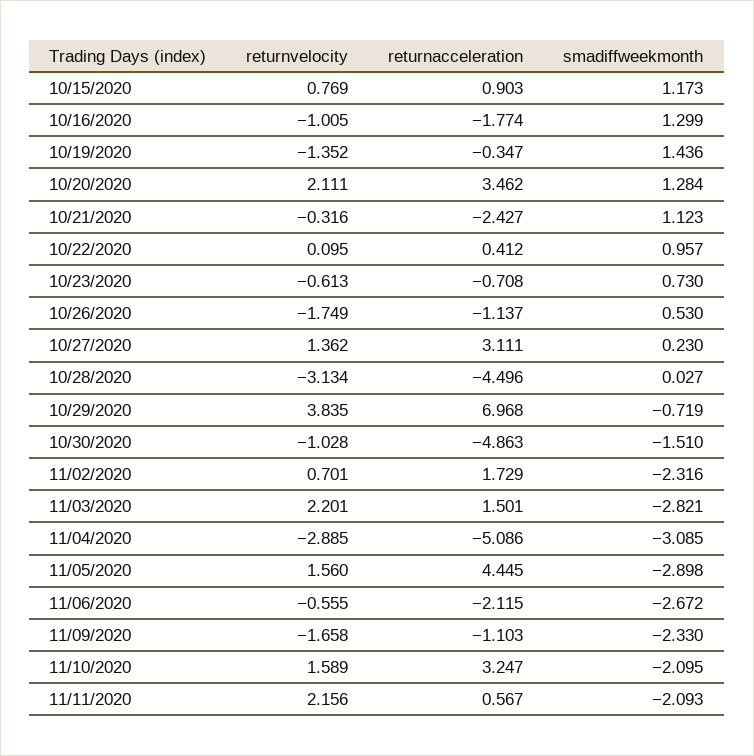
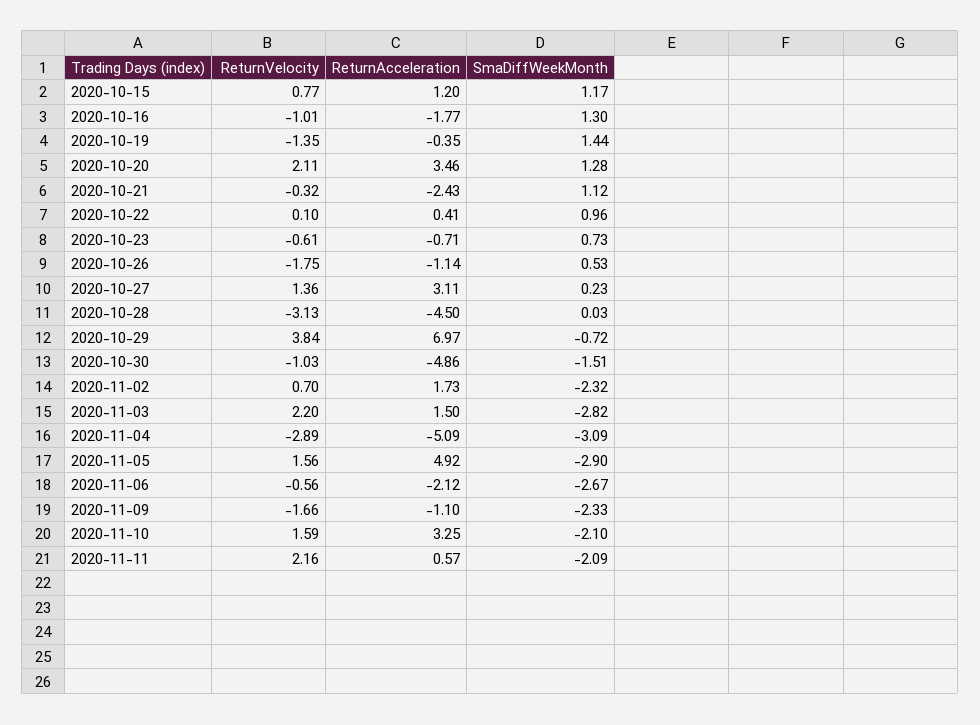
returnacceleration, 10/15/2020: 0.903 -> 1.2
returnacceleration, 11/05/2020: 4.445 -> 4.92

